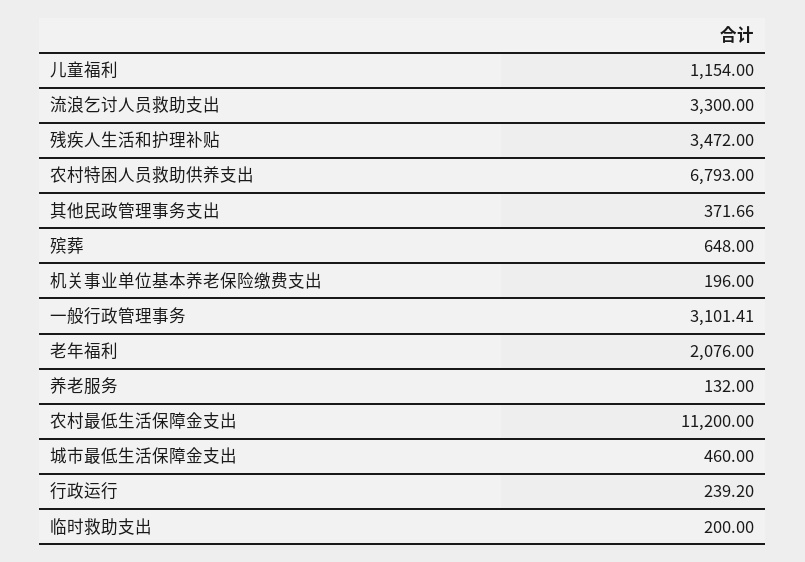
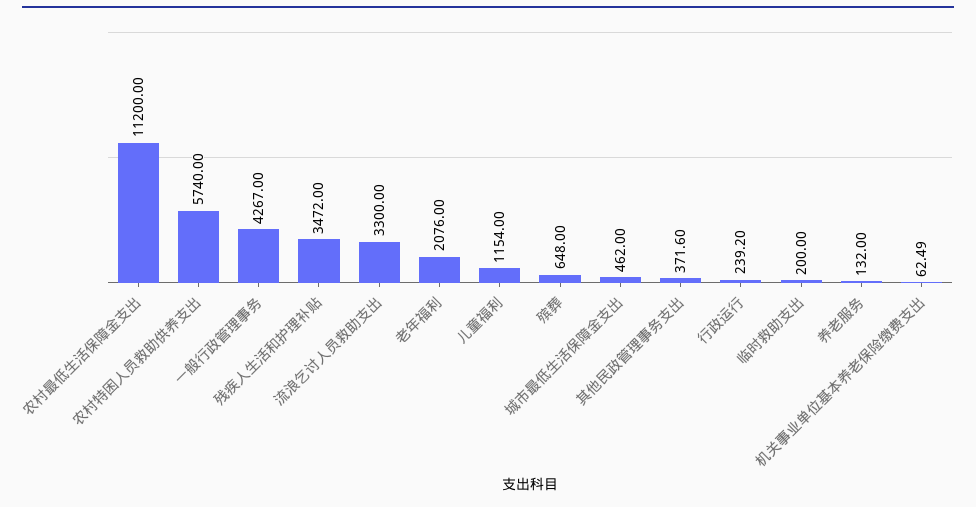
农村特困人员救助供养支出: 6793 -> 5740
其他民政管理事务支出: 371.66 -> 371.6
机关事业单位基本养老保险缴费支出: 196 -> 62.49
一般行政管理事务: 3101.41 -> 4267
城市最低生活保障金支出: 460 -> 462

